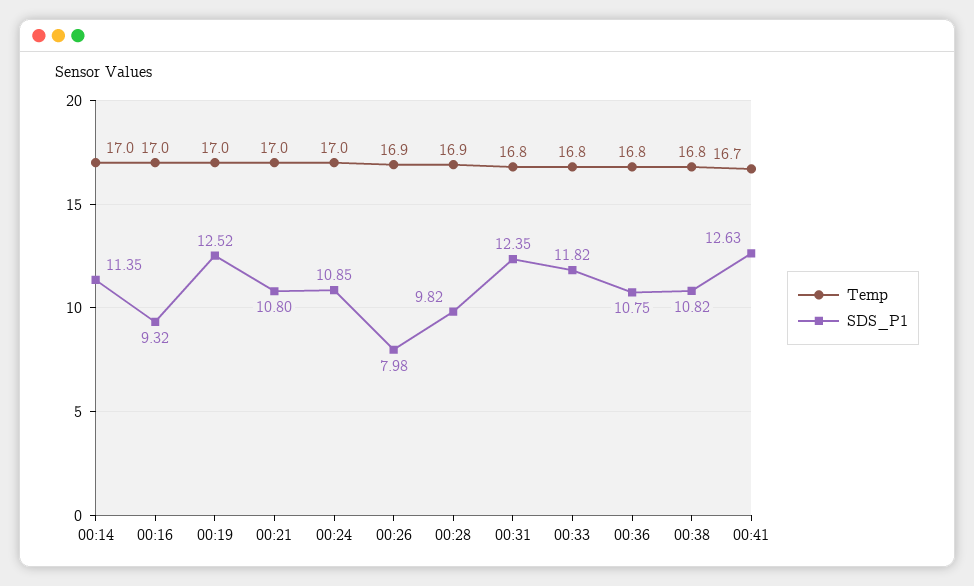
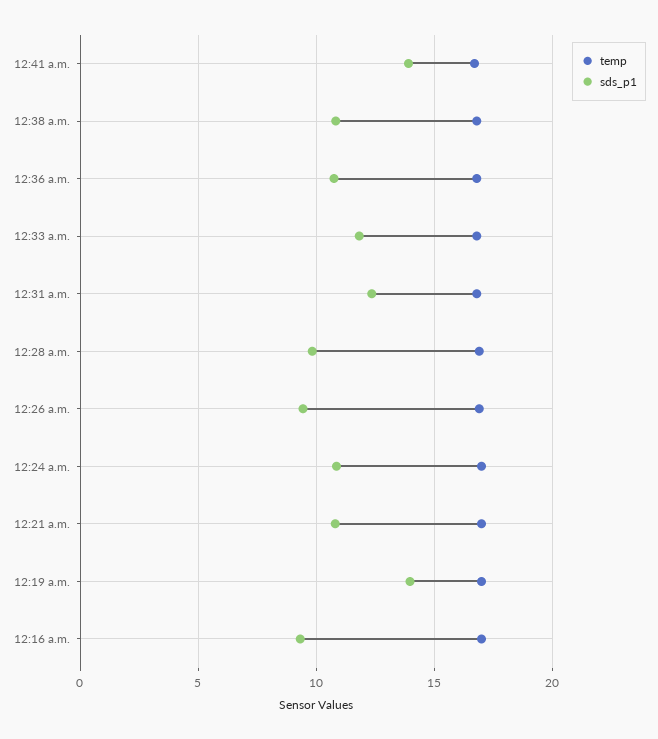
Temp, 00:14: 17 -> none
SDS_P1, 00:14: 11.35 -> none
SDS_P1, 00:19: 12.52 -> 14
SDS_P1, 00:26: 7.98 -> 9.5
SDS_P1, 00:41: 12.63 -> 14

